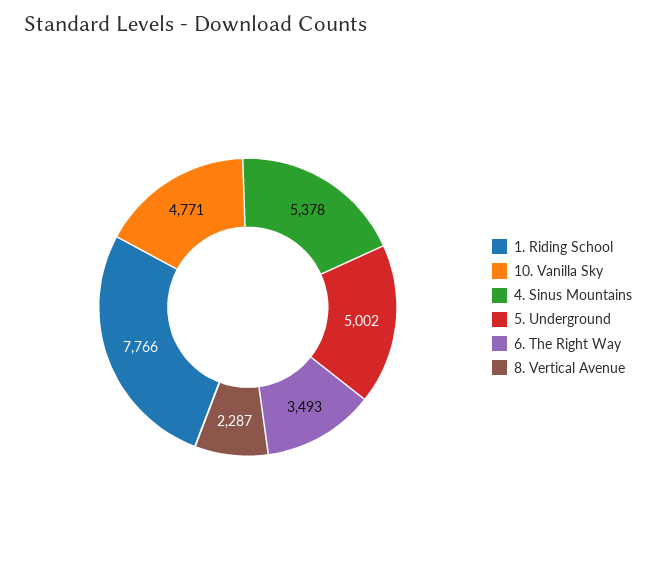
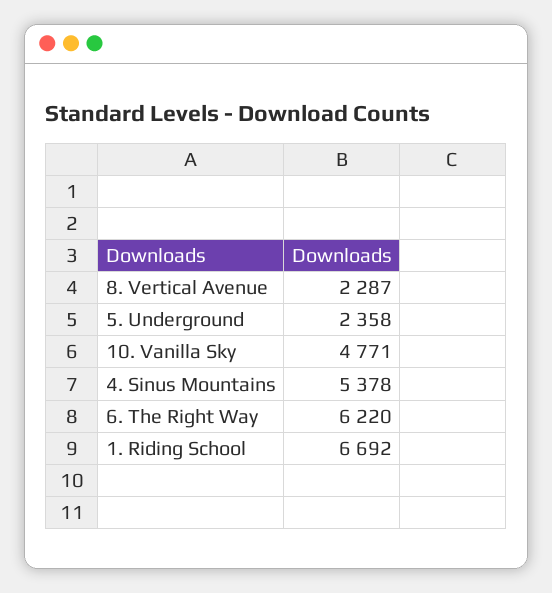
1. Riding School: 7766 -> 6692
5. Underground: 5002 -> 2358
6. The Right Way: 3493 -> 6220

